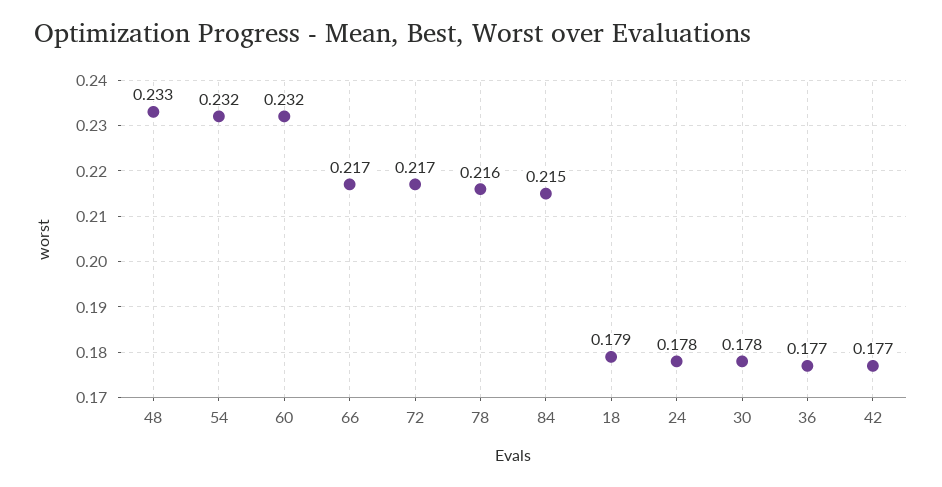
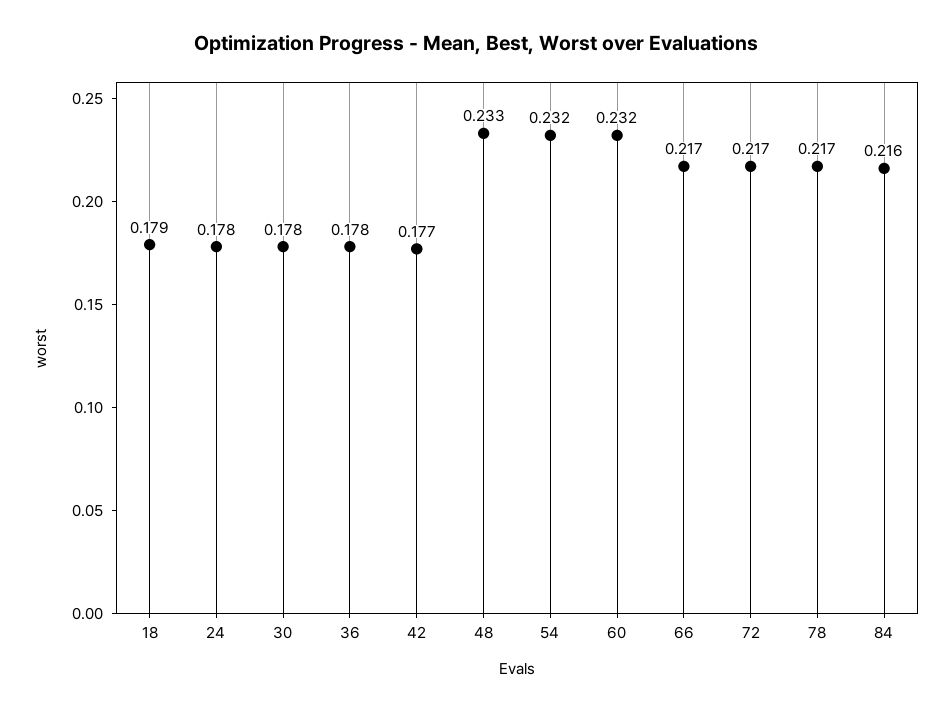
78: 0.216 -> 0.217
84: 0.215 -> 0.216
36: 0.177 -> 0.178

